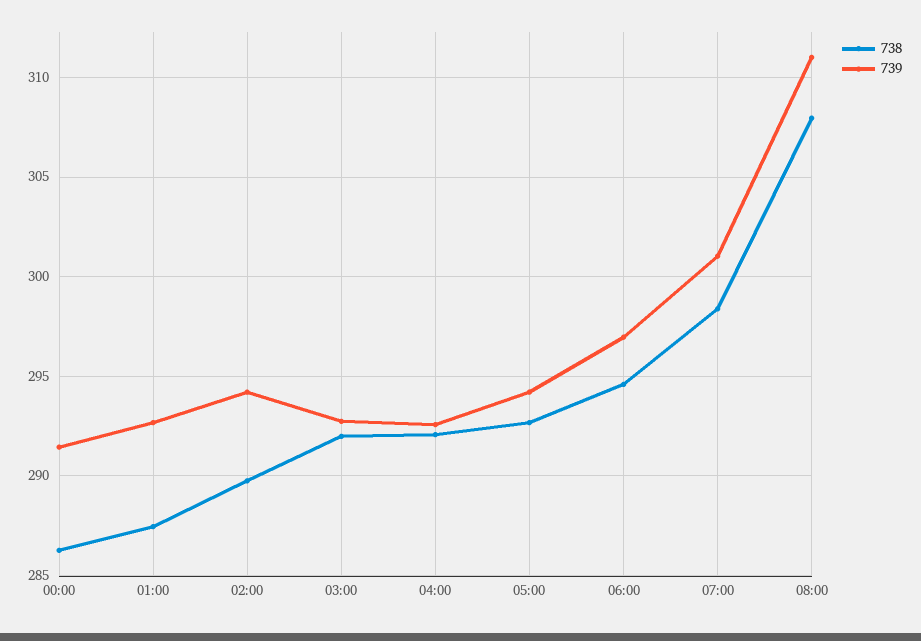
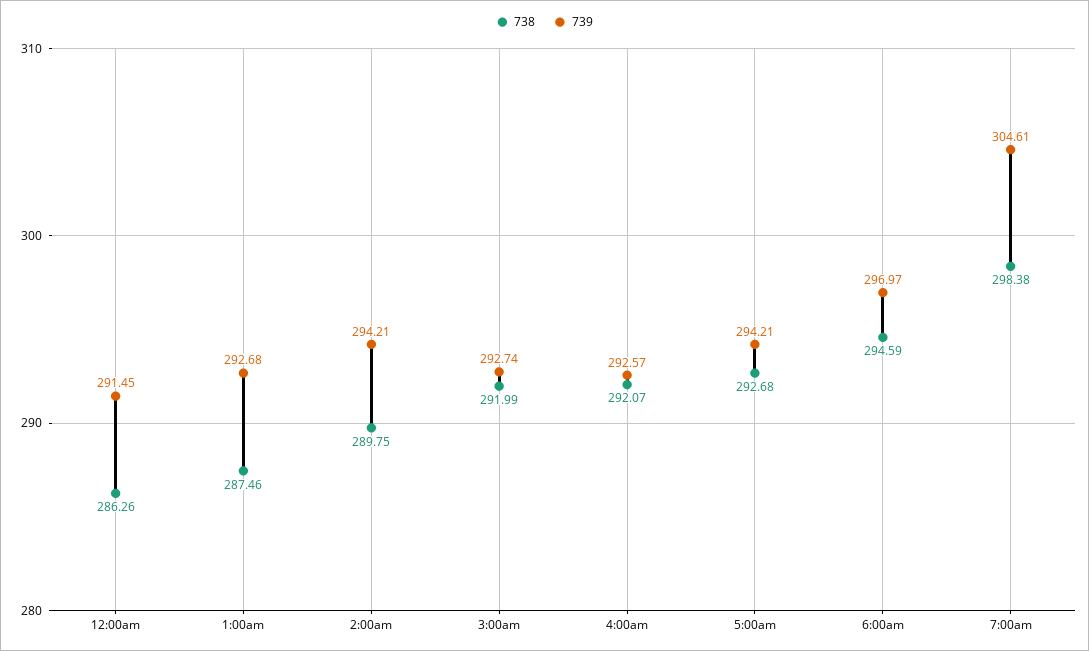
739, 07:00: 301 -> 304.61
738, 08:00: 308 -> none
739, 08:00: 311 -> none

